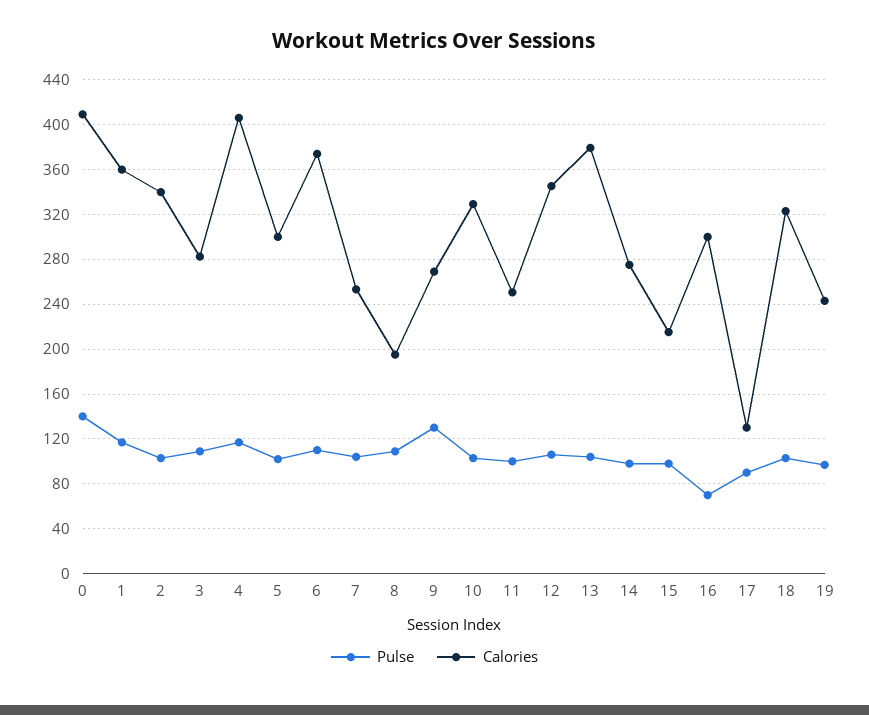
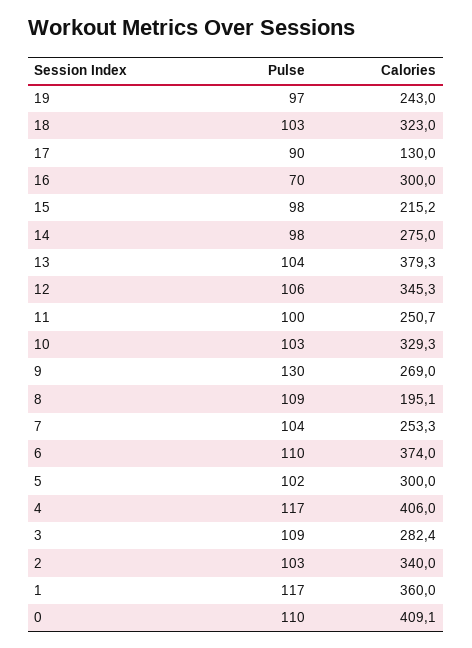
Pulse, 0: 140 -> 110

